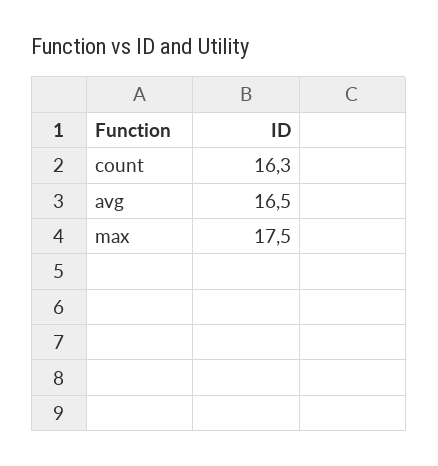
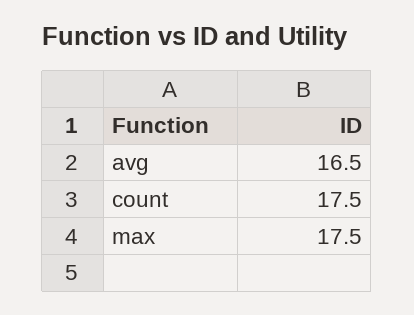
count: 16.3 -> 17.5

